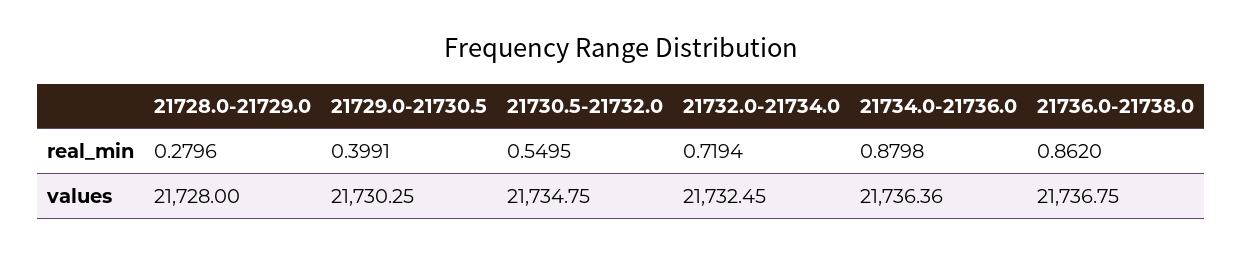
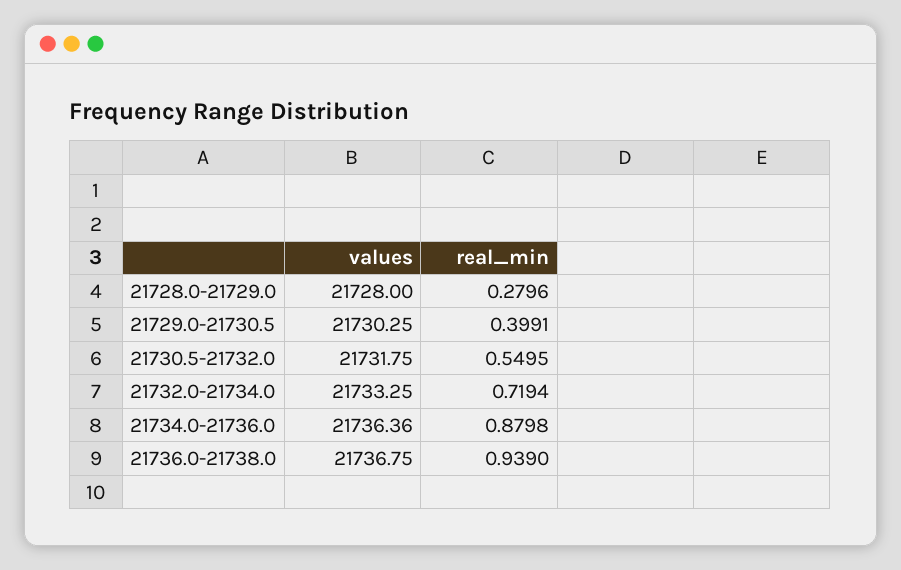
21736.0-21738.0, real_min: 0.862 -> 0.939
21730.5-21732.0, values: 21734.75 -> 21731.75
21732.0-21734.0, values: 21732.45 -> 21733.25

